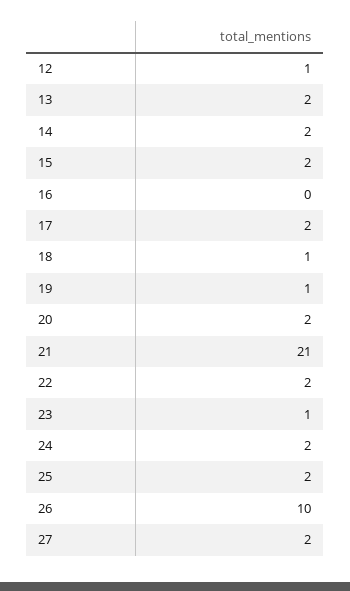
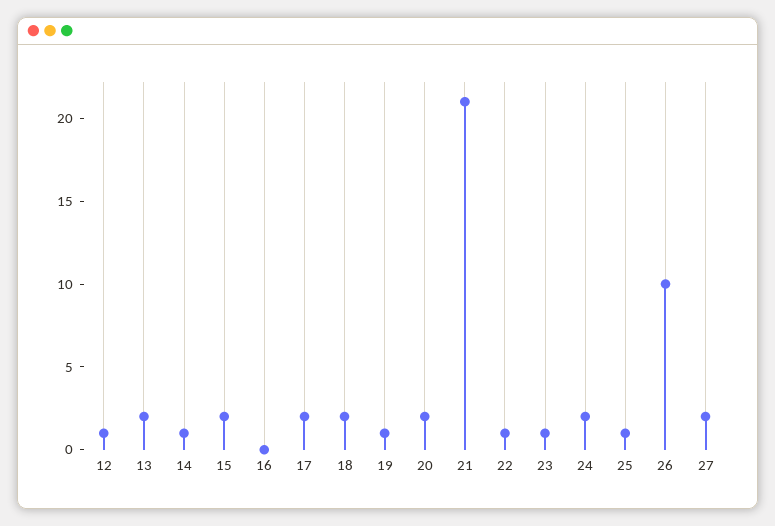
14: 2 -> 1
18: 1 -> 2
22: 2 -> 1
25: 2 -> 1

